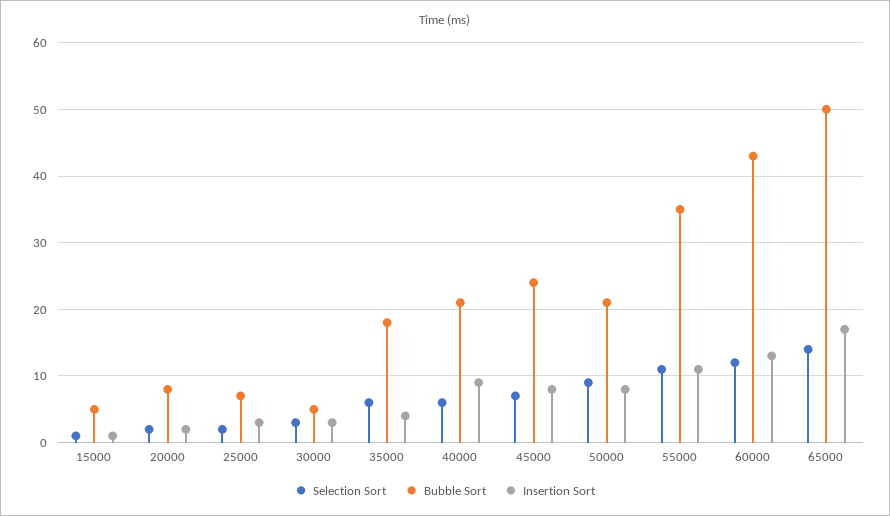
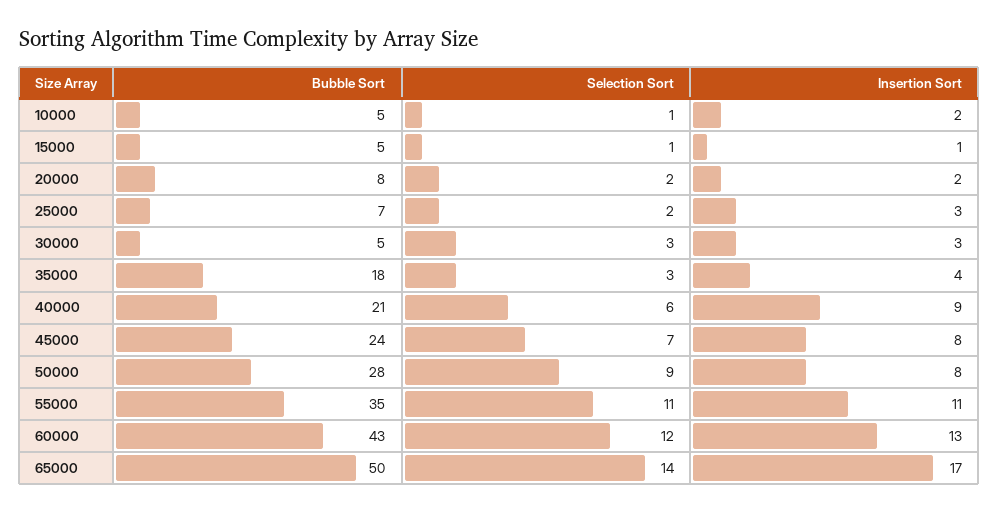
Selection Sort, 35000: 6 -> 3
Bubble Sort, 50000: 21 -> 28
Bubble Sort, 10000: none -> 5
Selection Sort, 10000: none -> 1
Insertion Sort, 10000: none -> 2

